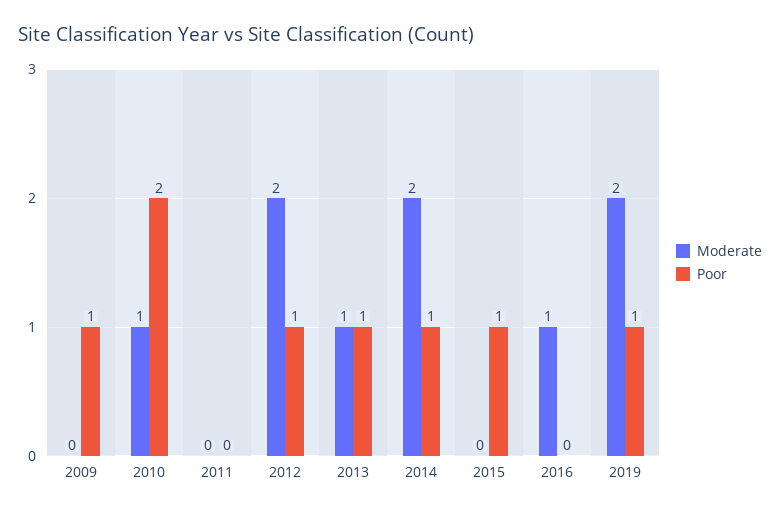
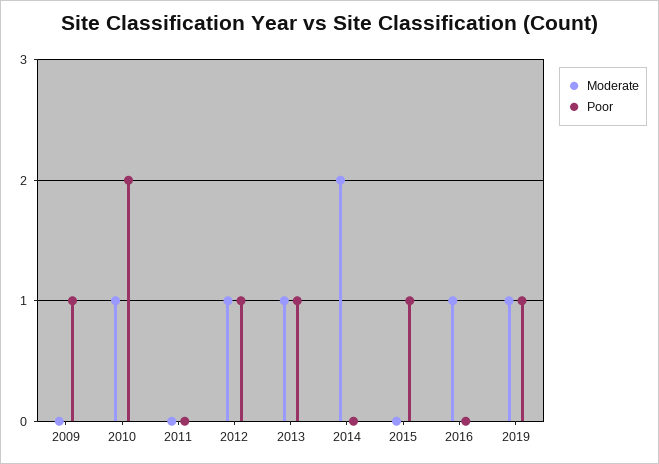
Moderate, 2012: 2 -> 1
Poor, 2014: 1 -> 0
Moderate, 2019: 2 -> 1

